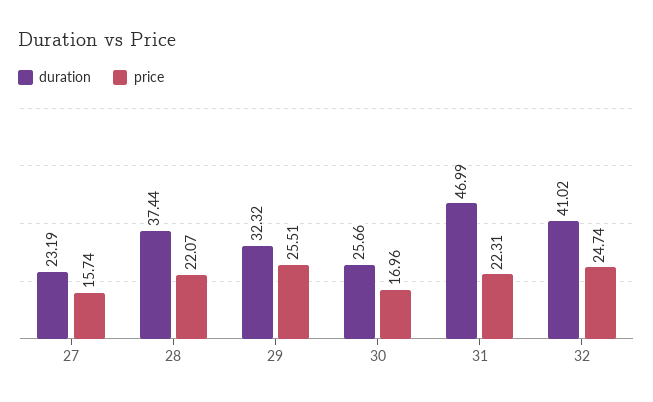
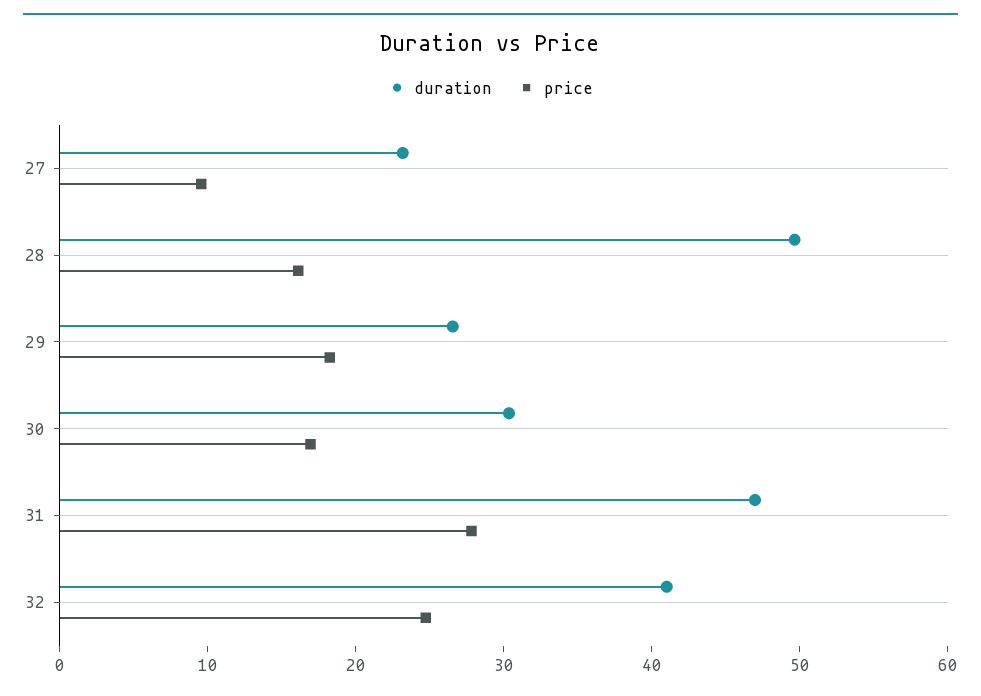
price, 27: 15.74 -> 10
duration, 28: 37.44 -> 50
price, 28: 22.07 -> 16
duration, 29: 32.32 -> 26
price, 29: 25.51 -> 18
duration, 30: 25.66 -> 30
price, 31: 22.31 -> 28

